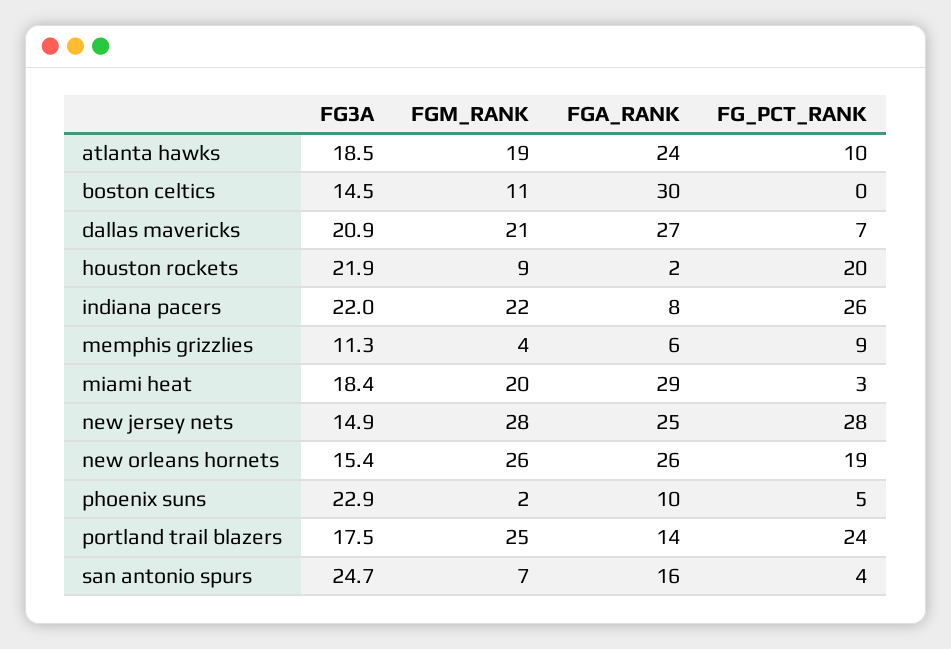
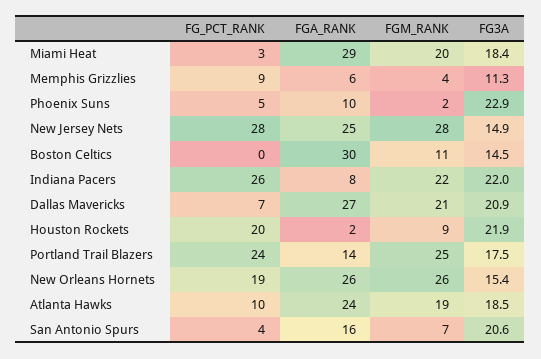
FG3A, san antonio spurs: 24.7 -> 20.6

